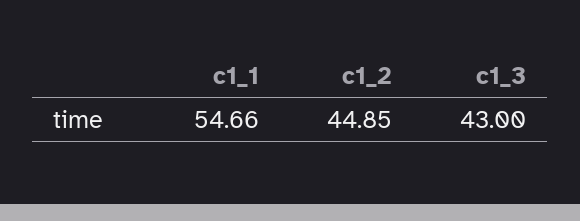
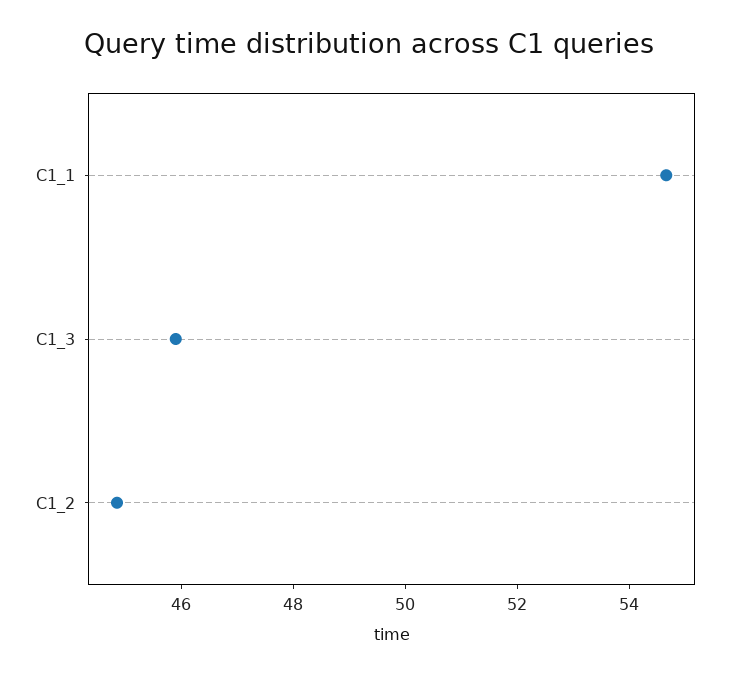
c1_3: 43 -> 46

